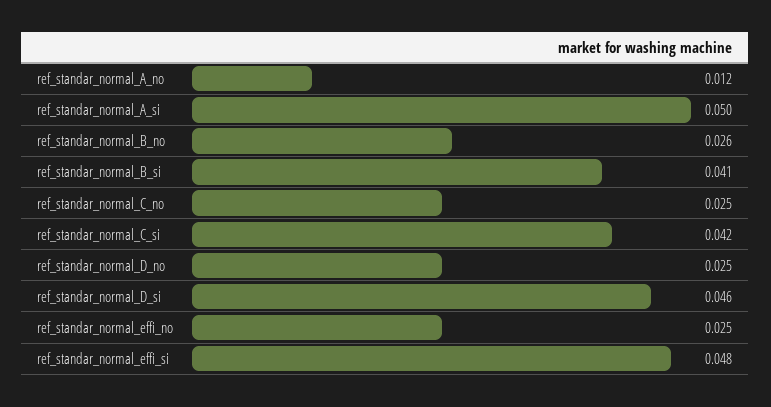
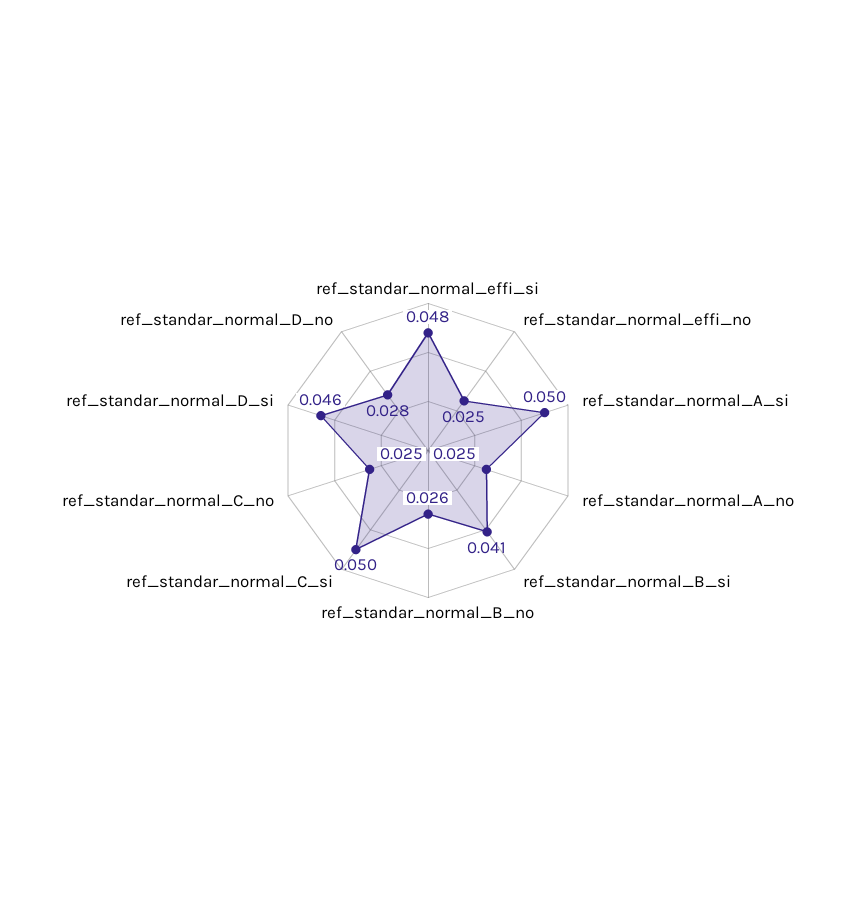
ref_standar_normal_A_no: 0.012 -> 0.025
ref_standar_normal_C_si: 0.042 -> 0.05
ref_standar_normal_D_no: 0.025 -> 0.028

